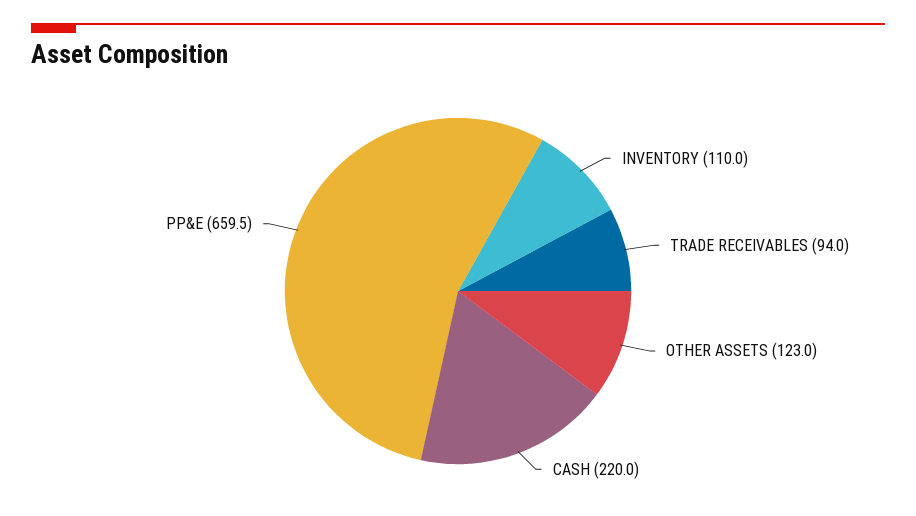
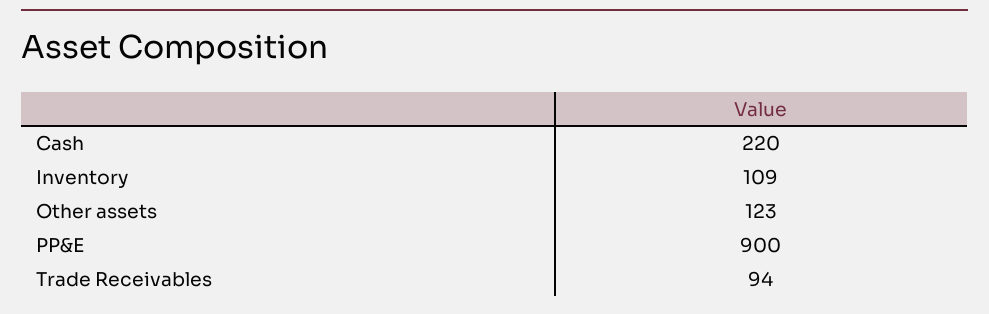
INVENTORY: 110 -> 109
PP&E: 659.5 -> 900

